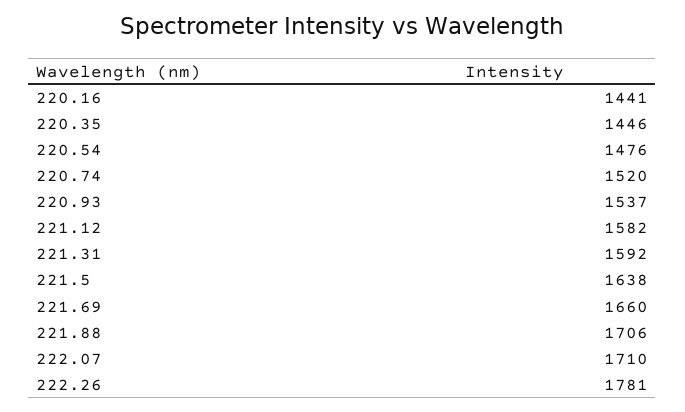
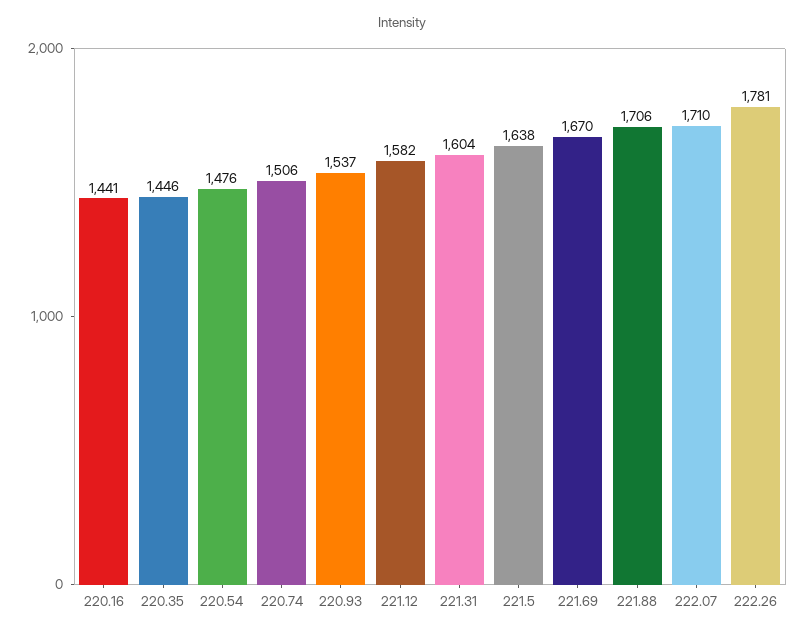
220.74: 1520 -> 1506
221.31: 1592 -> 1604
221.69: 1660 -> 1670

